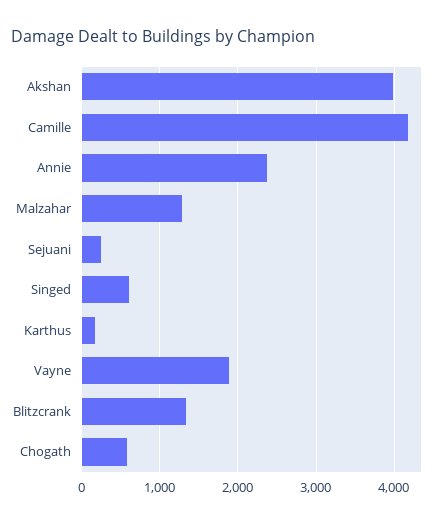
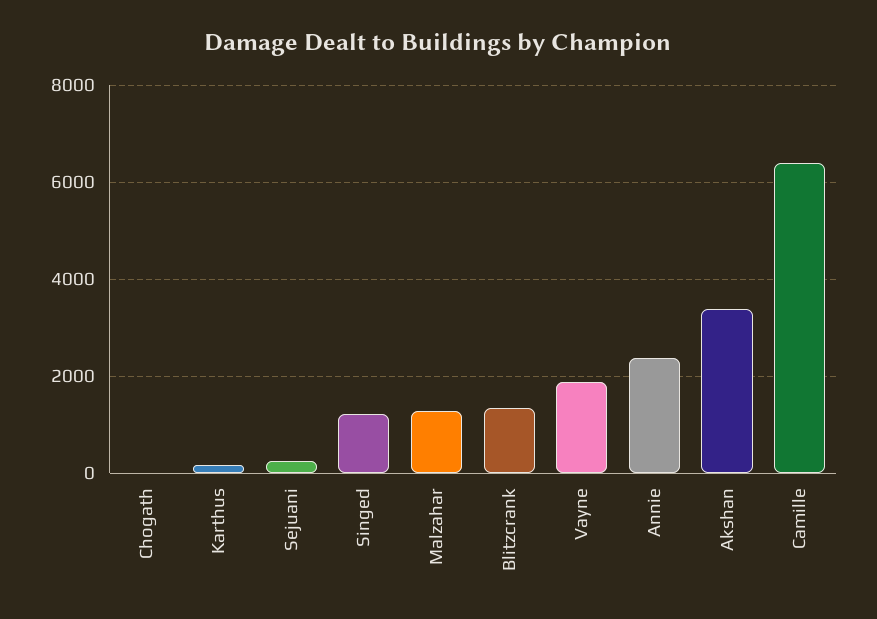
Akshan: 4000 -> 3400
Camille: 4200 -> 6400
Singed: 600 -> 1200
Chogath: 600 -> 0

